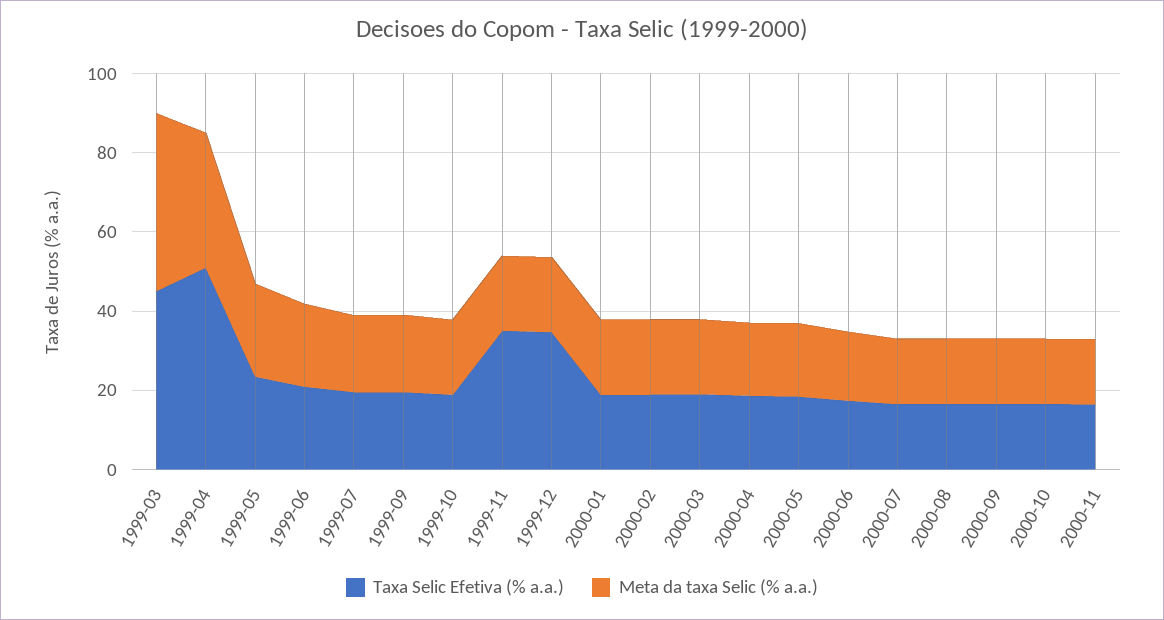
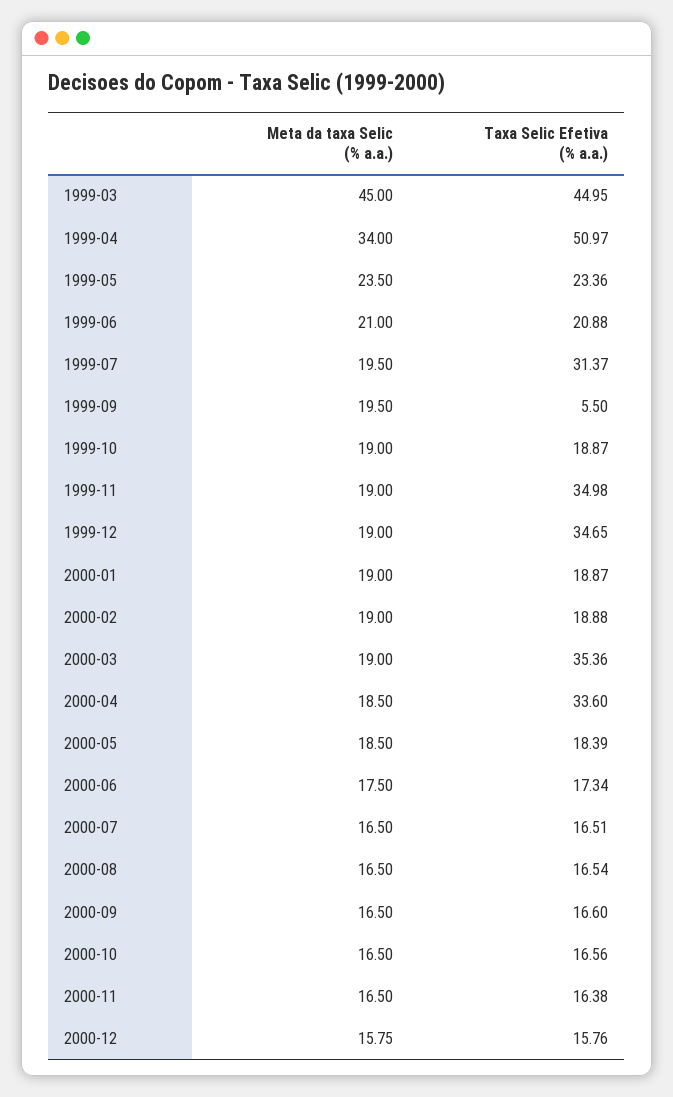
Taxa Selic Efetiva (% a.a.), 1999-07: 20 -> 31.37
Taxa Selic Efetiva (% a.a.), 1999-09: 20 -> 5.5
Taxa Selic Efetiva (% a.a.), 2000-03: 20 -> 35.36
Taxa Selic Efetiva (% a.a.), 2000-04: 20 -> 33.6
Meta da taxa Selic (% a.a.), 2000-12: none -> 15.75
Taxa Selic Efetiva (% a.a.), 2000-12: none -> 15.76

